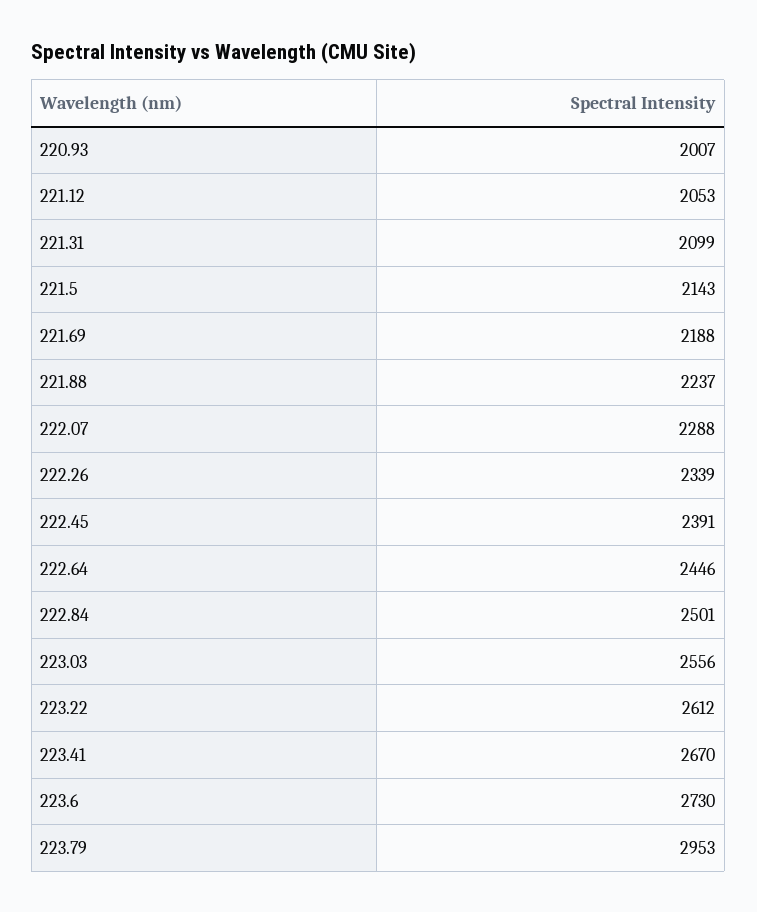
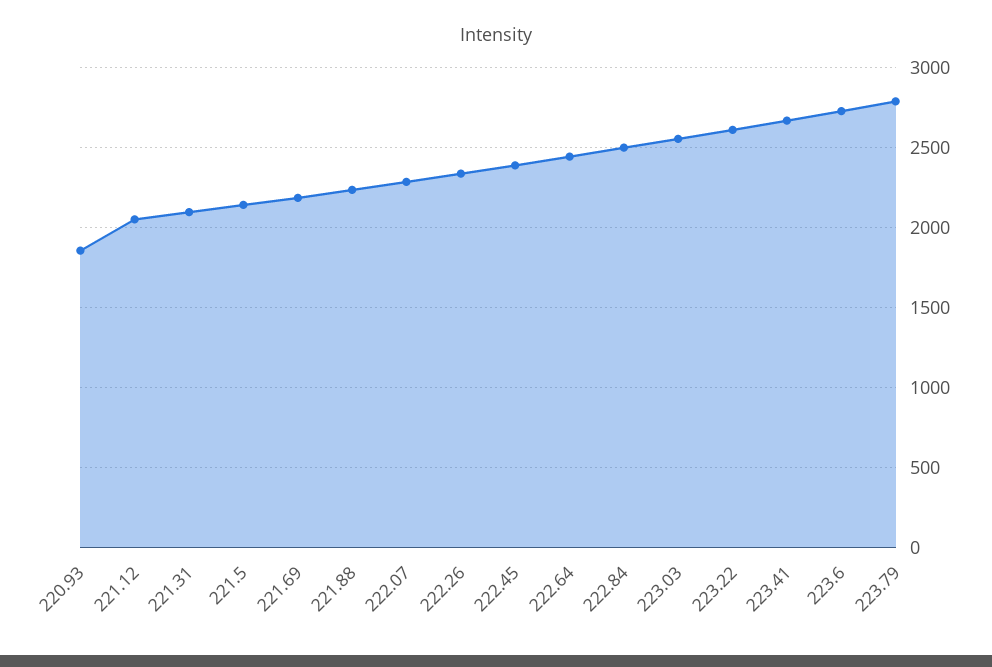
220.93: 2007 -> 1850
223.79: 2953 -> 2800

